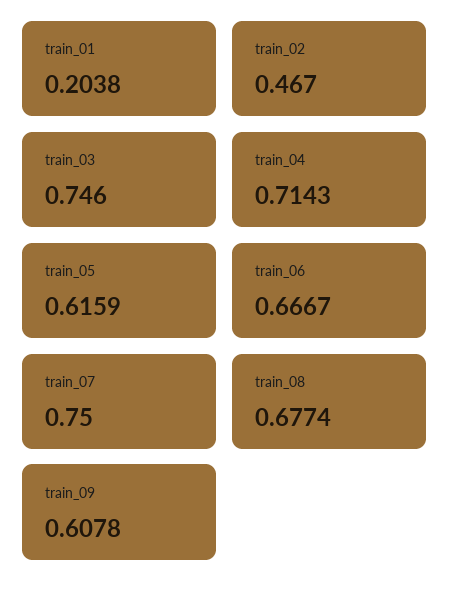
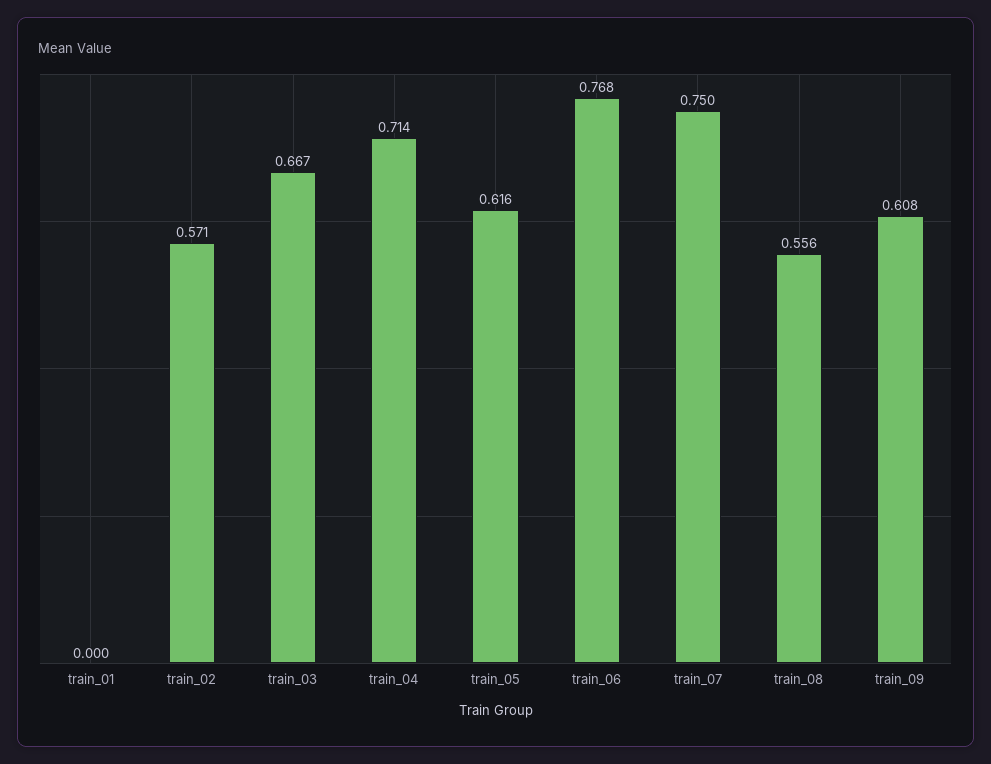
train_01: 0.2038 -> 0
train_02: 0.467 -> 0.571
train_03: 0.746 -> 0.667
train_06: 0.6667 -> 0.768
train_08: 0.6774 -> 0.556

